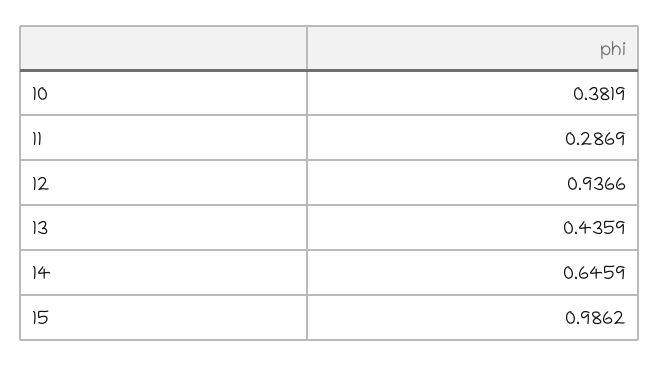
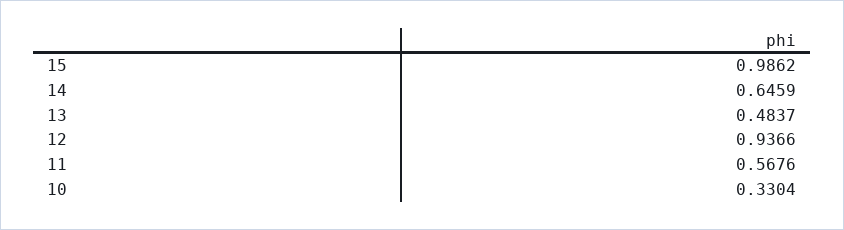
10: 0.3819 -> 0.3304
11: 0.2869 -> 0.5676
13: 0.4359 -> 0.4837

